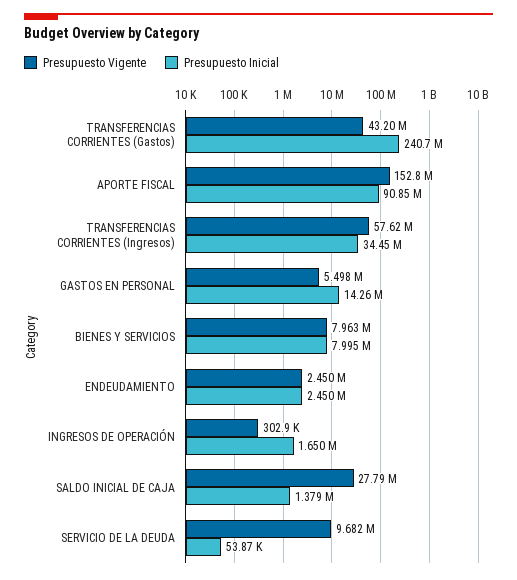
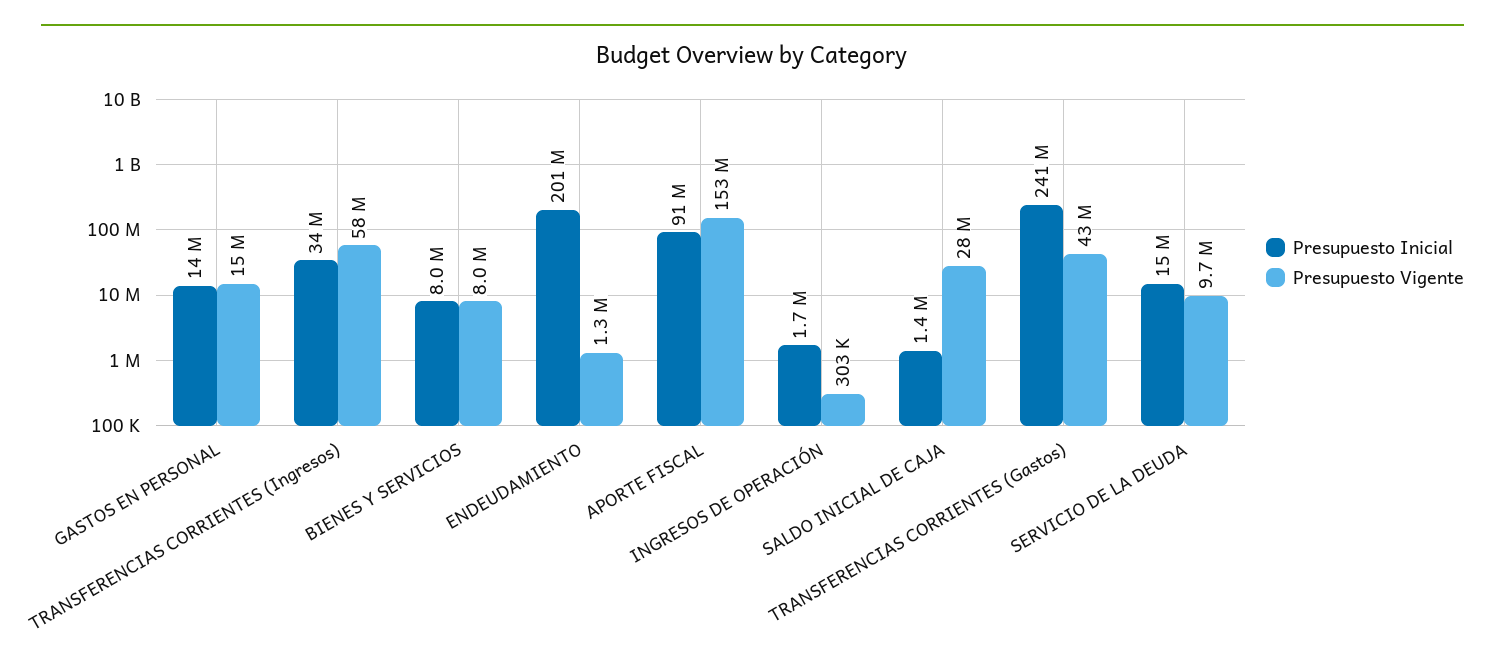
Presupuesto Vigente, GASTOS EN PERSONAL: 5498000 -> 15000000
Presupuesto Vigente, ENDEUDAMIENTO: 2450000 -> 1300000
Presupuesto Inicial, ENDEUDAMIENTO: 2450000 -> 201000000
Presupuesto Inicial, SERVICIO DE LA DEUDA: 53870 -> 15000000

